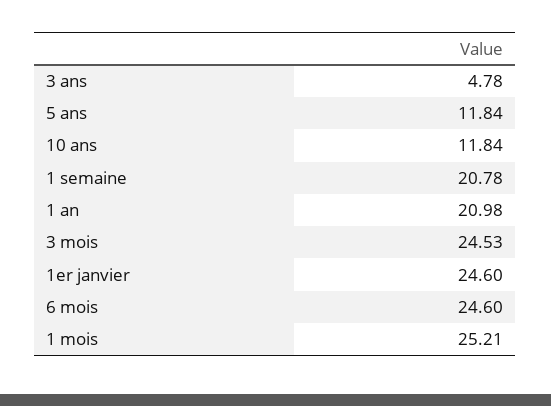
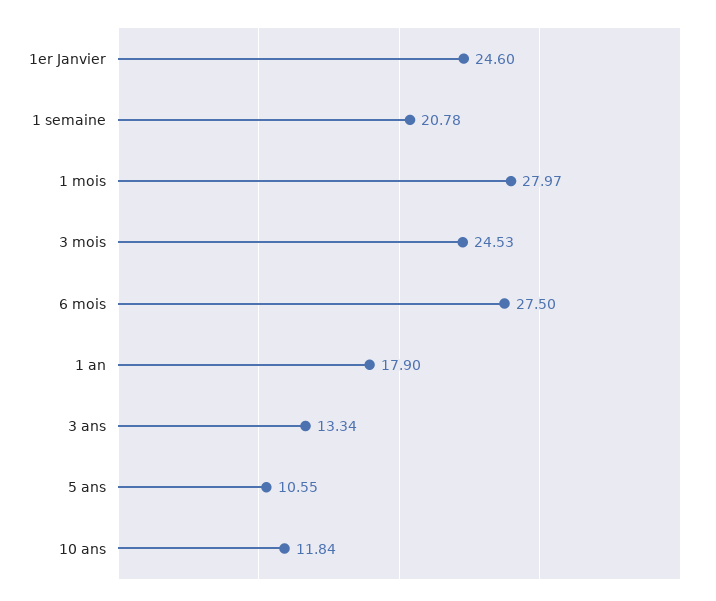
3 ans: 4.78 -> 13.34
5 ans: 11.84 -> 10.55
1 an: 20.98 -> 17.9
6 mois: 24.6 -> 27.5
1 mois: 25.21 -> 27.97

